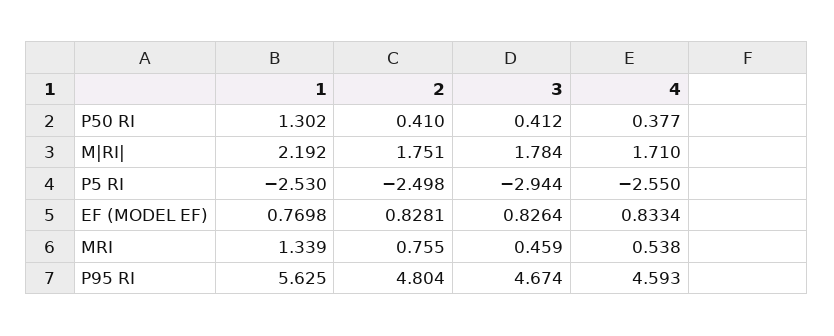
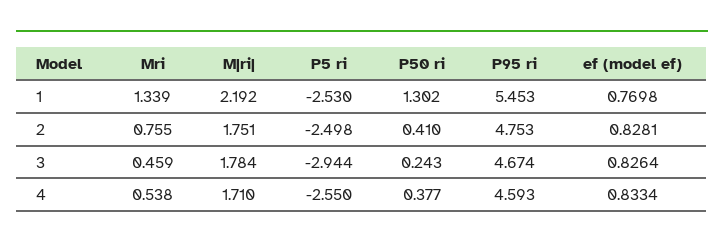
3, P50 RI: 0.412 -> 0.243
1, P95 RI: 5.625 -> 5.453
2, P95 RI: 4.804 -> 4.753

